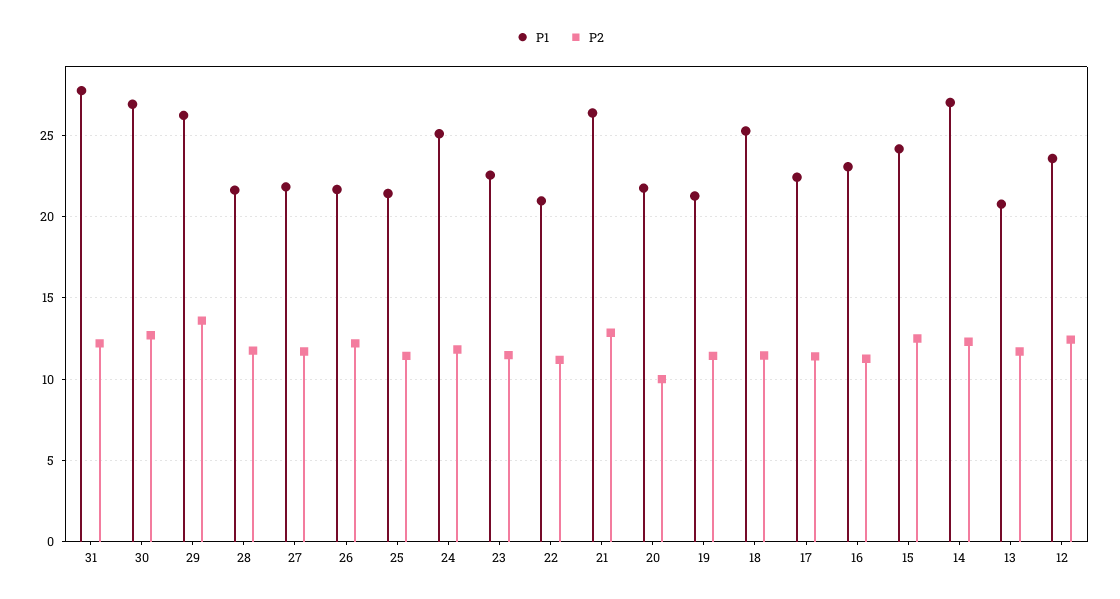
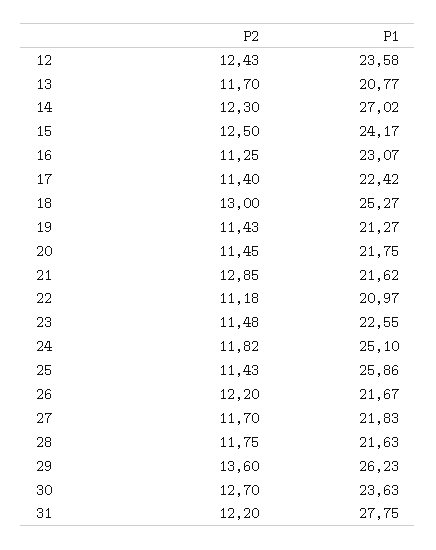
P1, 30: 27 -> 23.63
P1, 25: 21.5 -> 25.86
P1, 21: 26.5 -> 21.62
P2, 20: 10 -> 11.45
P2, 18: 11.5 -> 13

